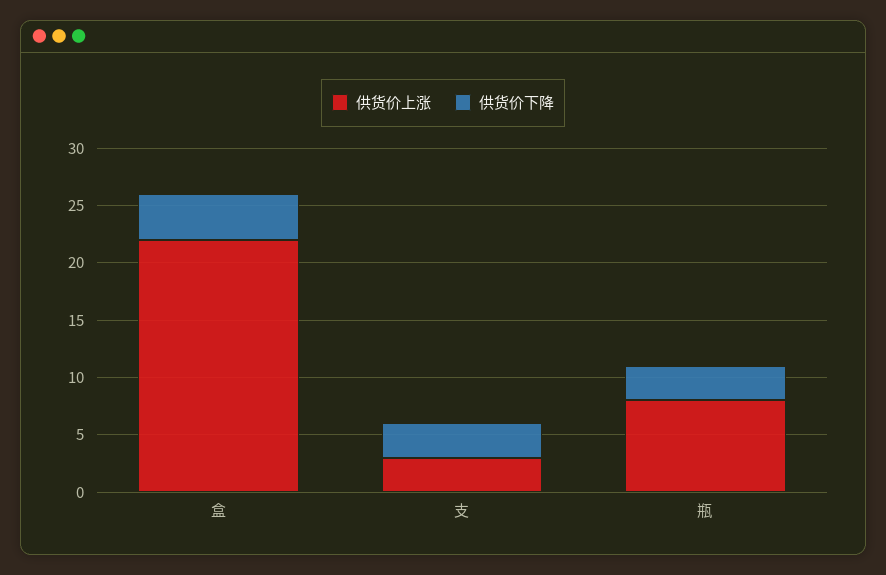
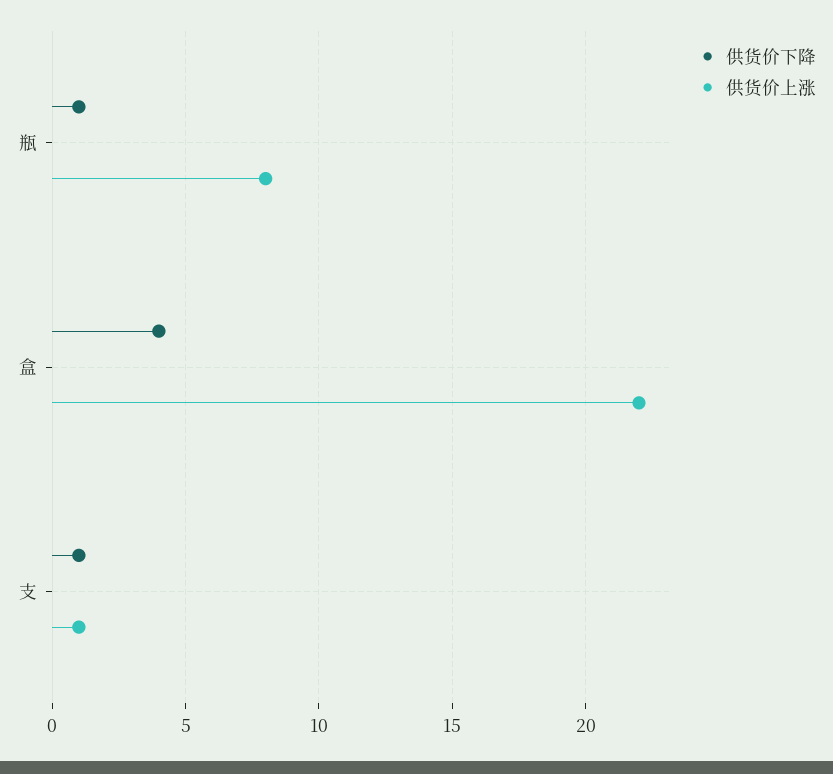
供货价上涨, 支: 3 -> 1
供货价下降, 支: 3 -> 1
供货价下降, 瓶: 3 -> 1

